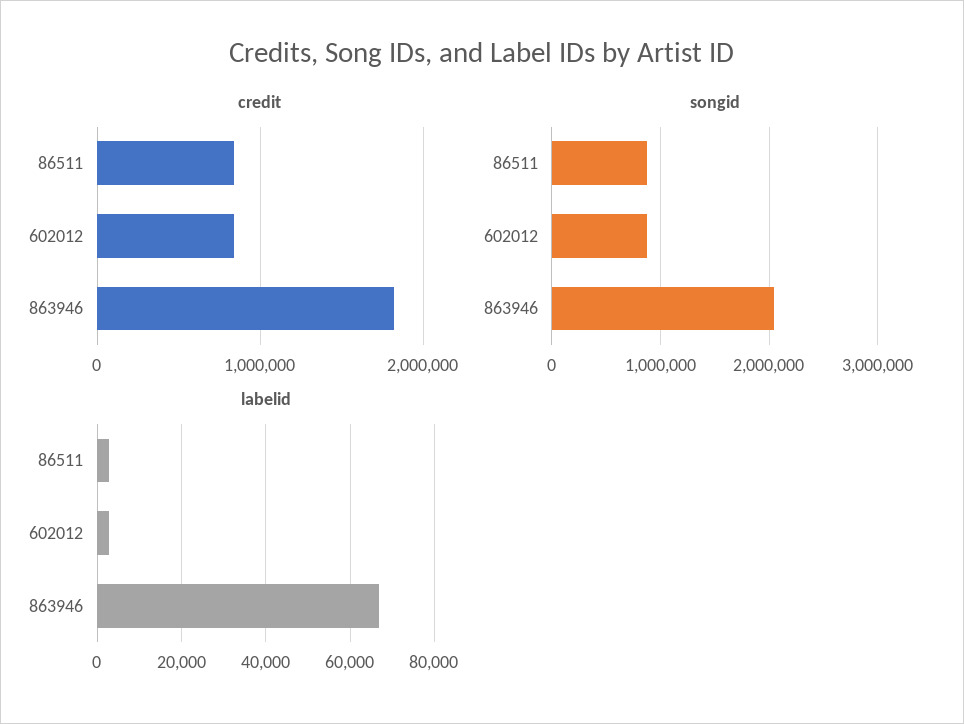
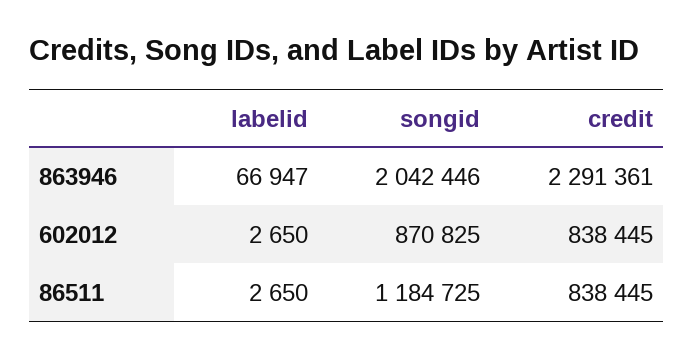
credit, 863946: 1800000 -> 2291361
songid, 86511: 900000 -> 1184725

